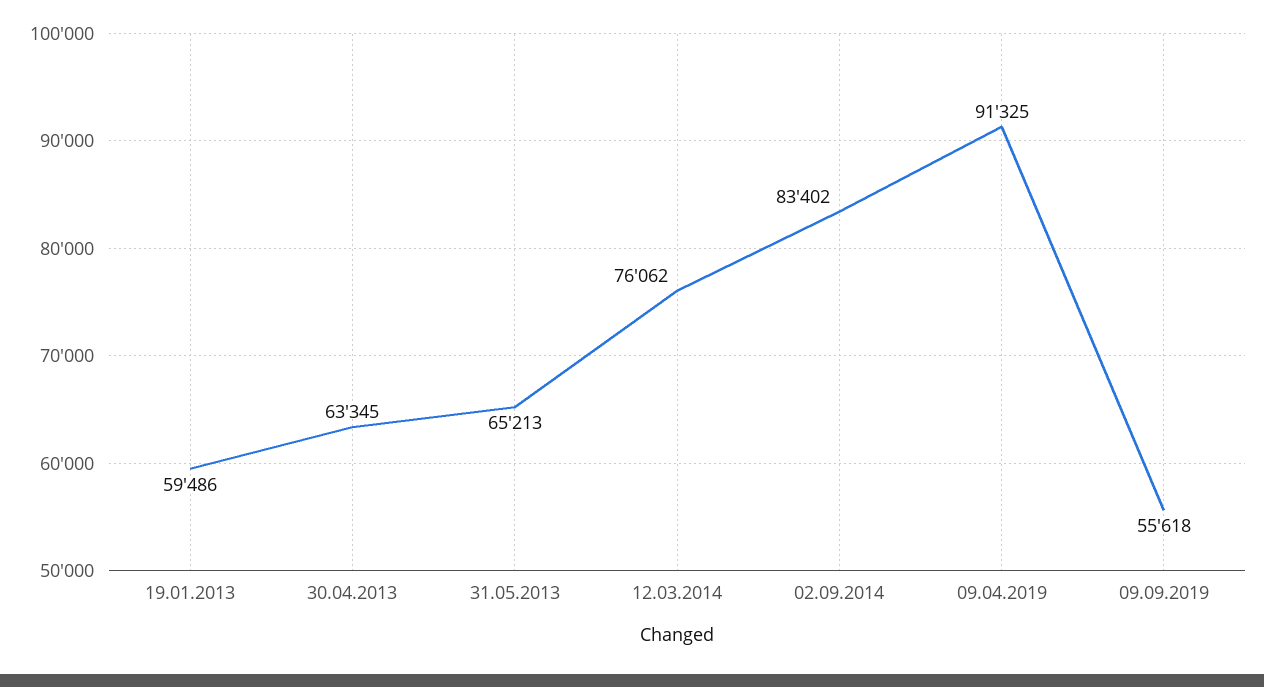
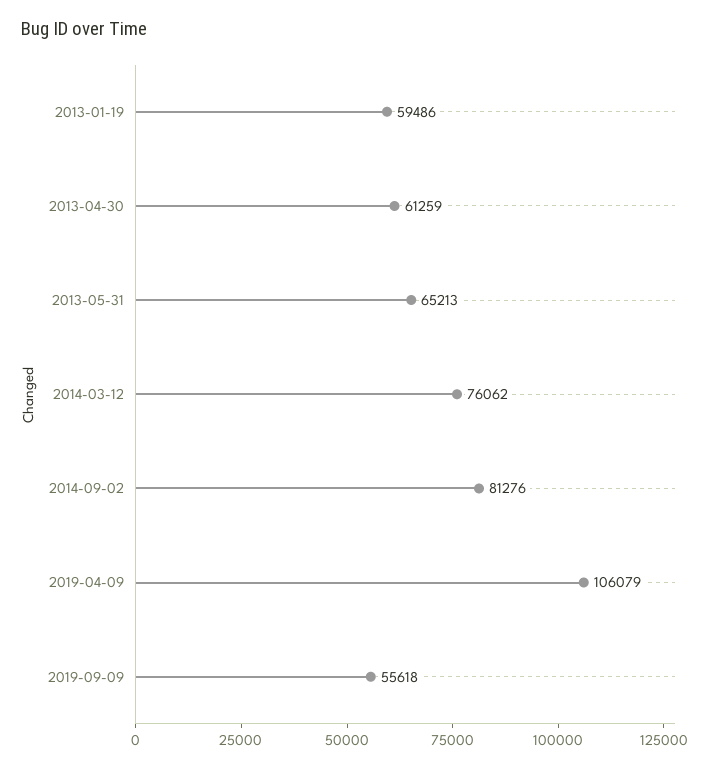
30.04.2013: 63345 -> 61259
02.09.2014: 83402 -> 81276
09.04.2019: 91325 -> 106079

